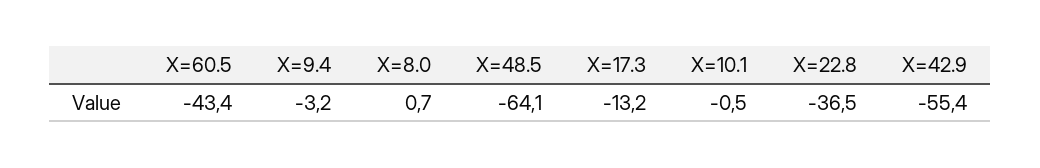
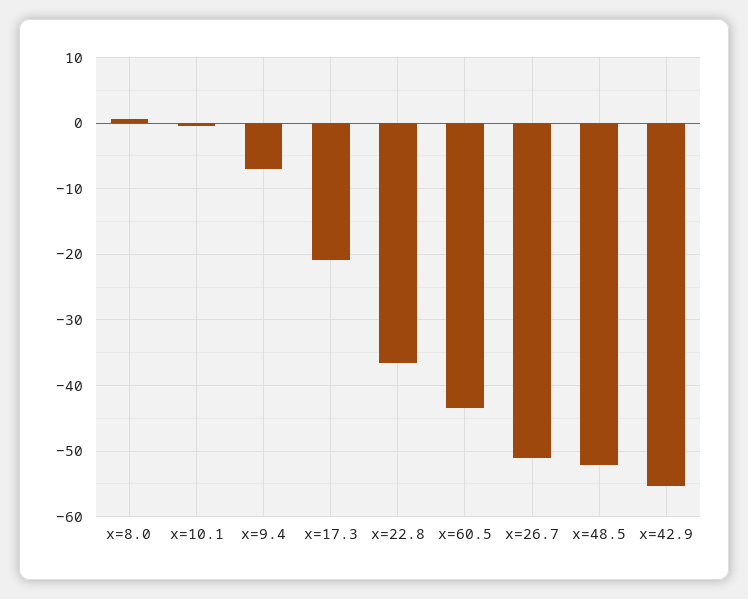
X=9.4: -3.2 -> -7
X=48.5: -64.1 -> -52
X=17.3: -13.2 -> -21
x=26.7: none -> -51

